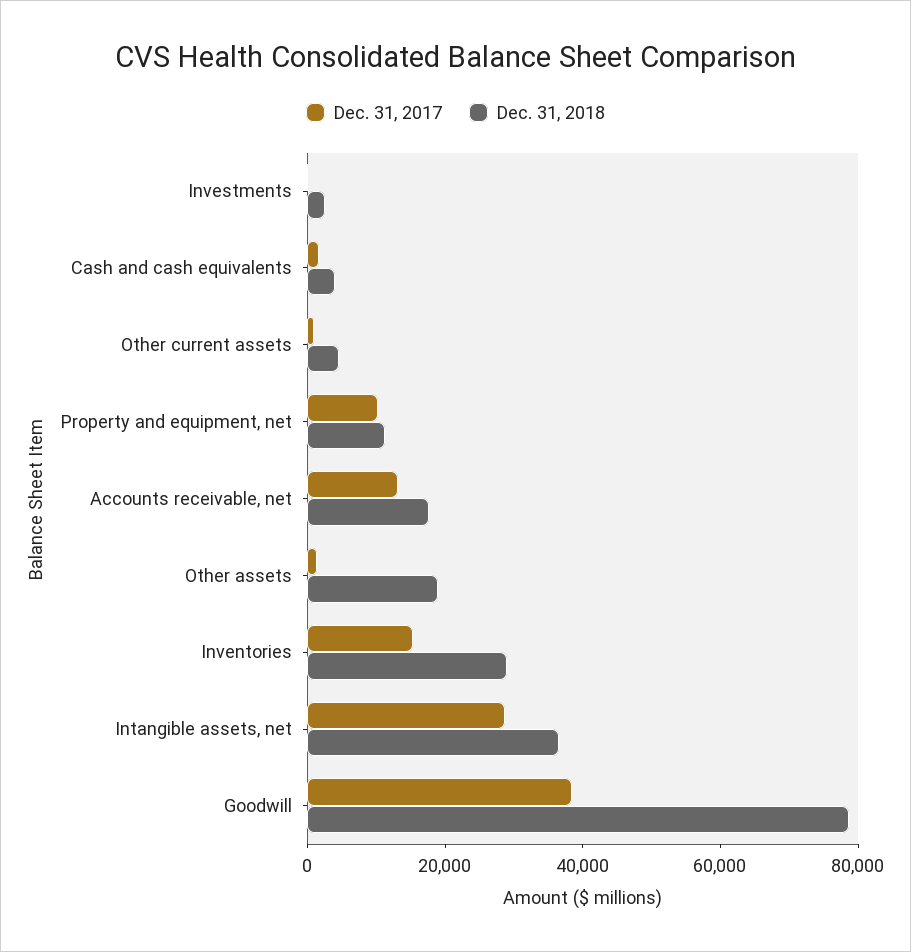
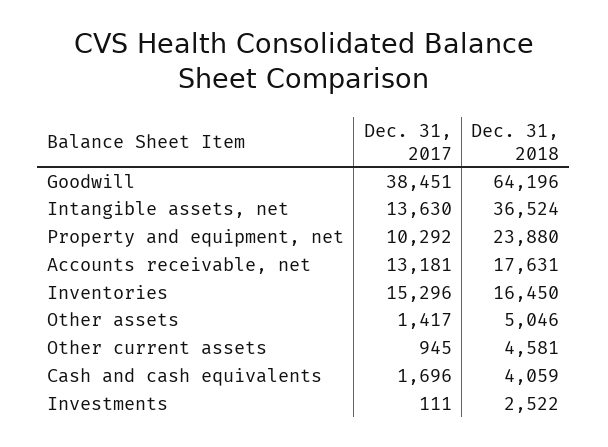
Dec. 31, 2018, Property and equipment, net: 10000 -> 23880
Dec. 31, 2018, Other assets: 20000 -> 5046
Dec. 31, 2018, Inventories: 30000 -> 16450
Dec. 31, 2017, Intangible assets, net: 30000 -> 13630
Dec. 31, 2018, Goodwill: 80000 -> 64196

